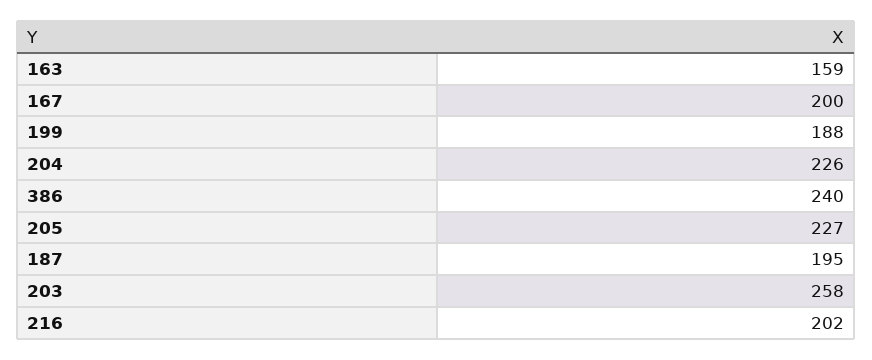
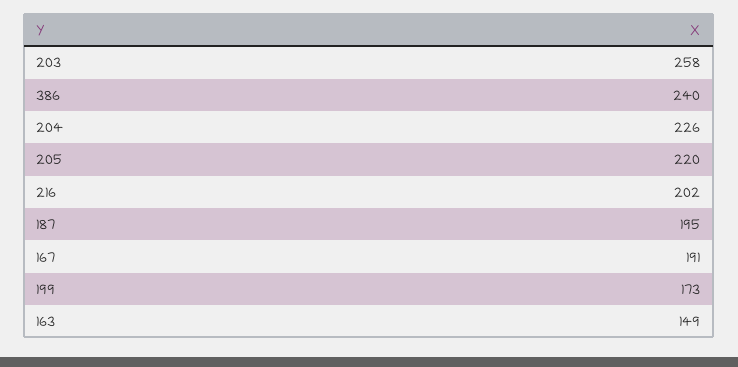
163: 159 -> 149
167: 200 -> 191
199: 188 -> 173
205: 227 -> 220

